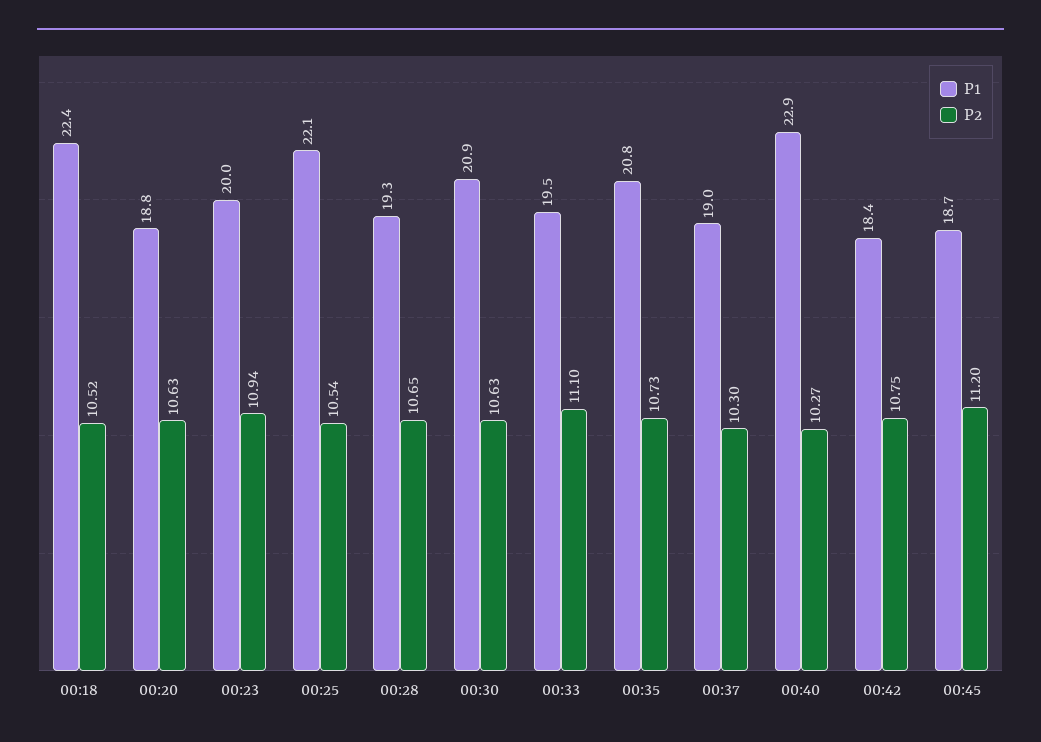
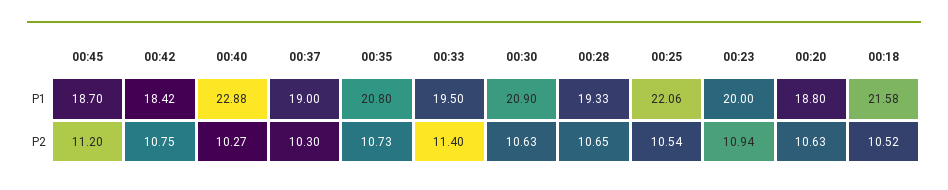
P1, 00:18: 22.4 -> 21.58
P2, 00:33: 11.1 -> 11.4

